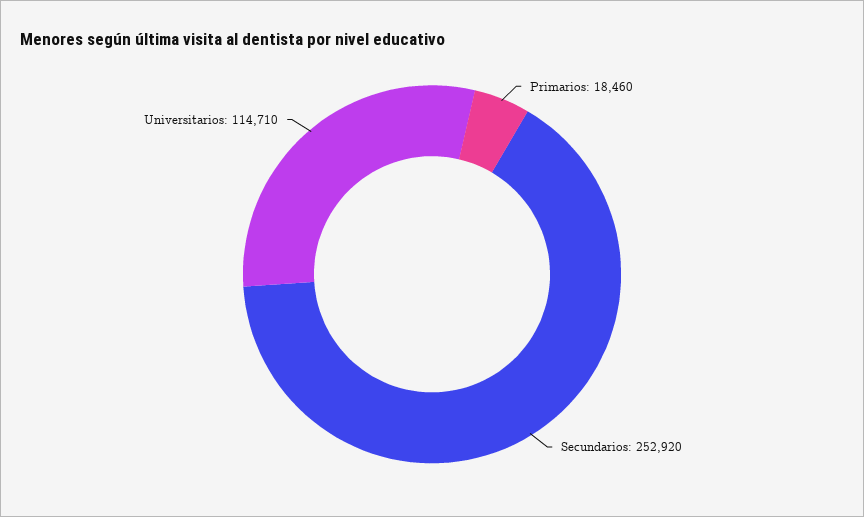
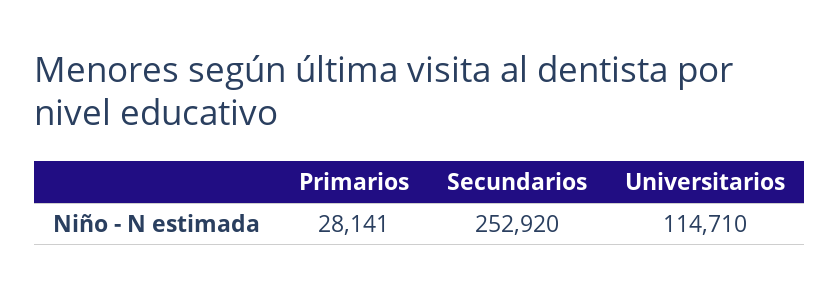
Primarios: 18460 -> 28141

